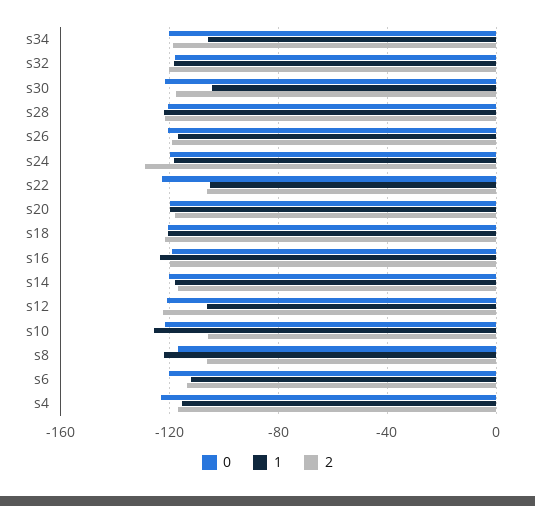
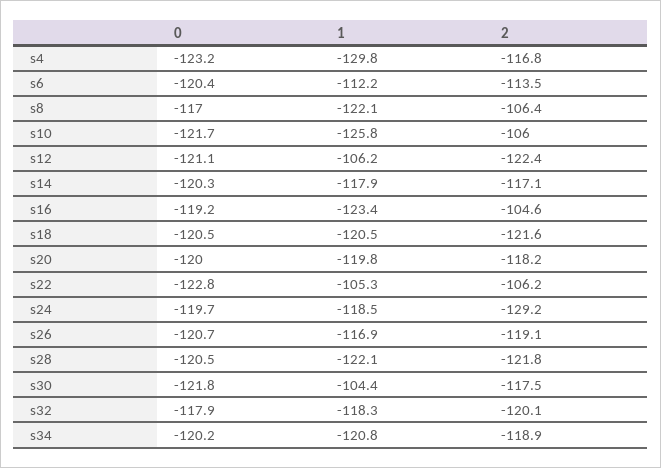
1, s34: -105 -> -120.8
2, s16: -120 -> -104.6
1, s4: -115 -> -129.8

